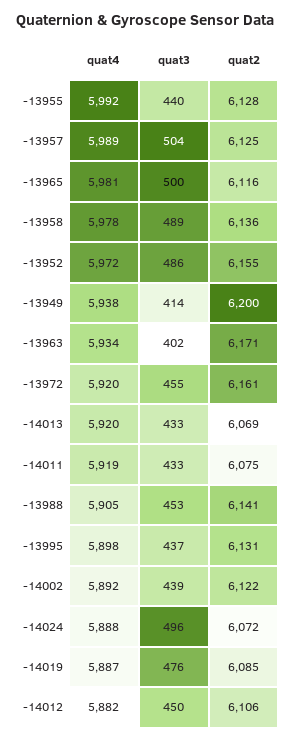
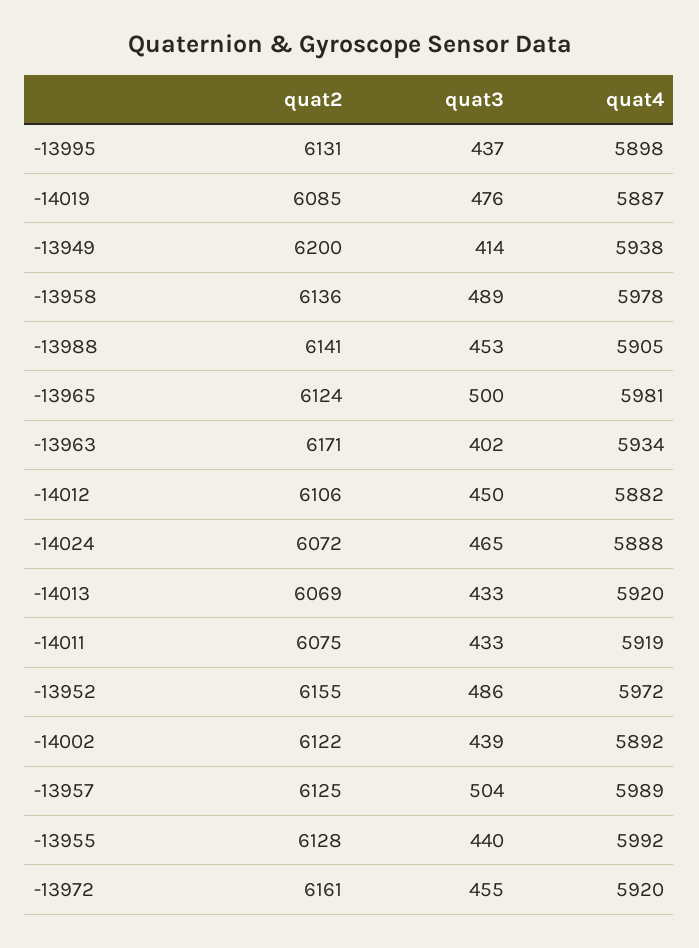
quat2, -13965: 6116 -> 6124
quat3, -14024: 496 -> 465

